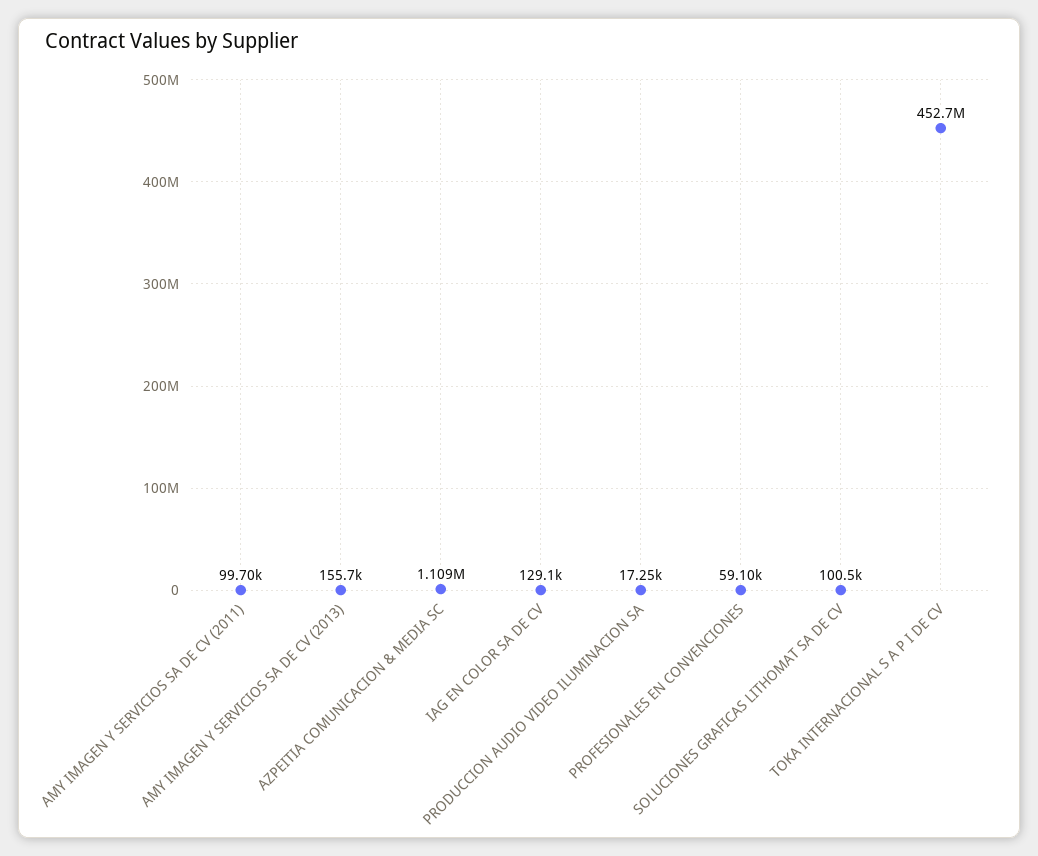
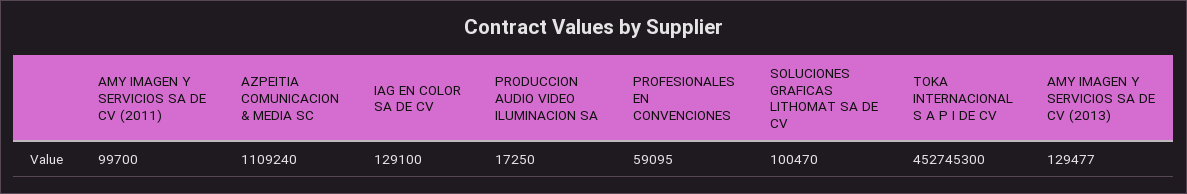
AMY IMAGEN Y SERVICIOS SA DE CV (2013): 155700 -> 129477

